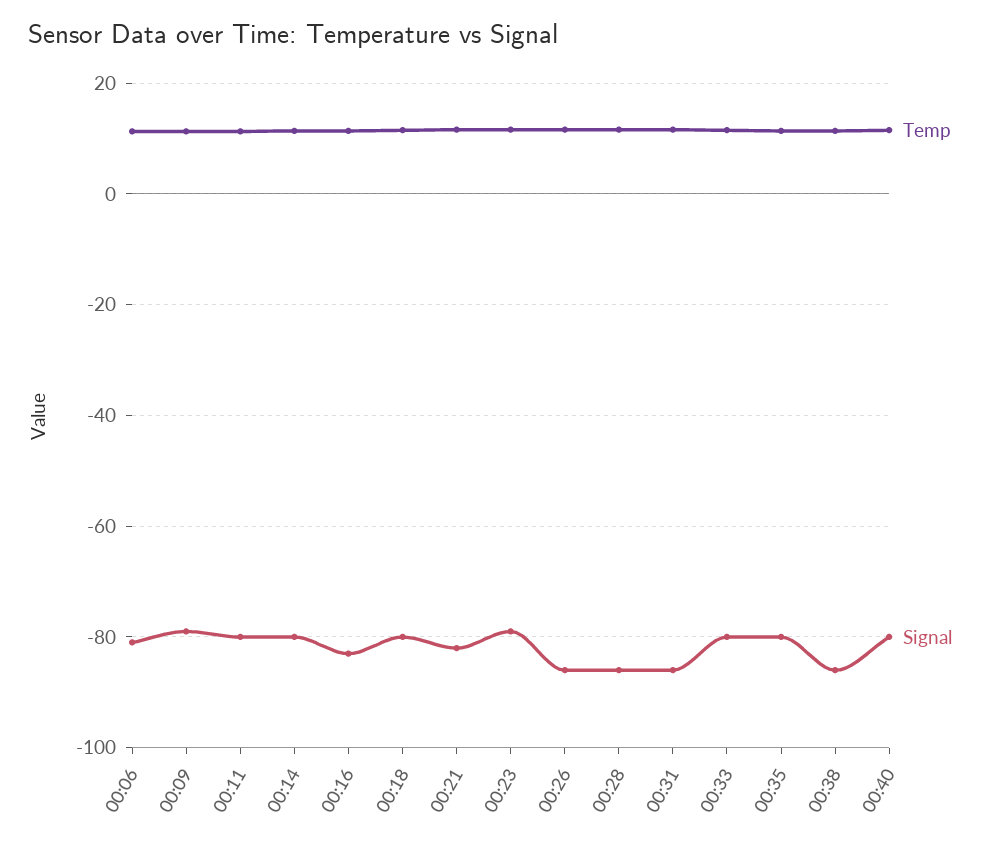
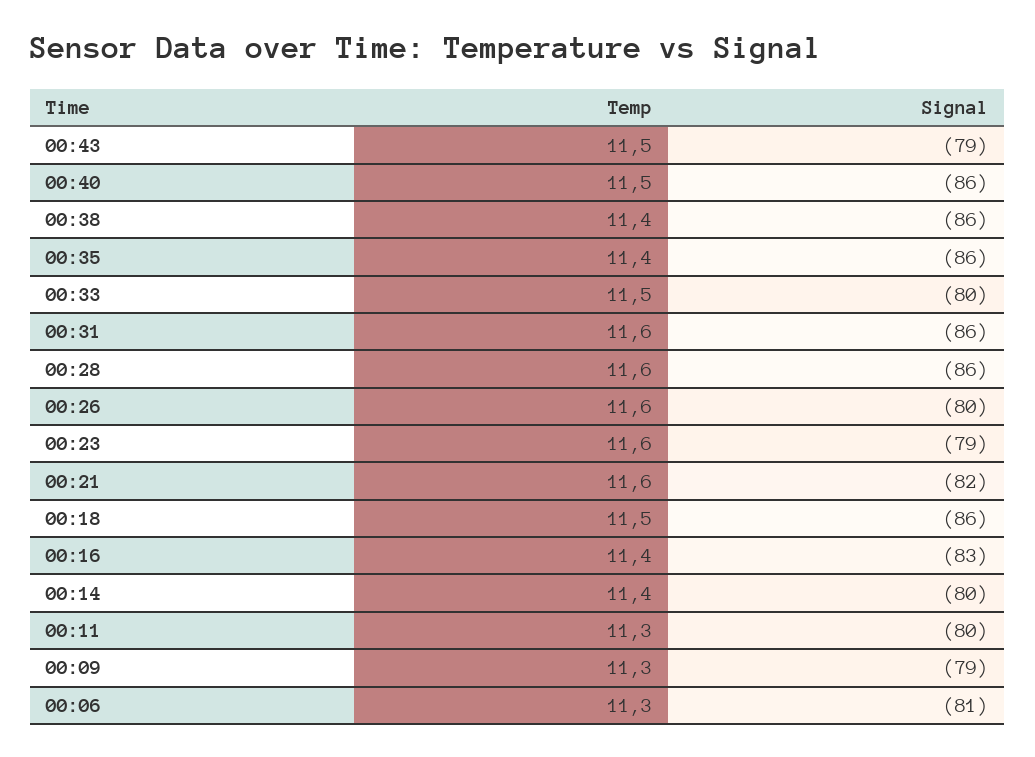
Signal, 00:18: -80 -> -86
Signal, 00:26: -86 -> -80
Signal, 00:35: -80 -> -86
Signal, 00:40: -80 -> -86
Temp, 00:43: none -> 11.5
Signal, 00:43: none -> -79

